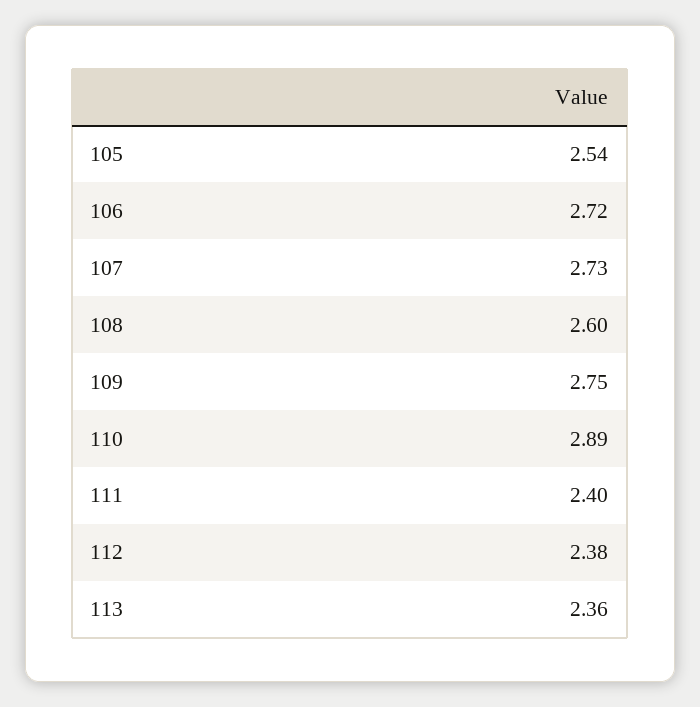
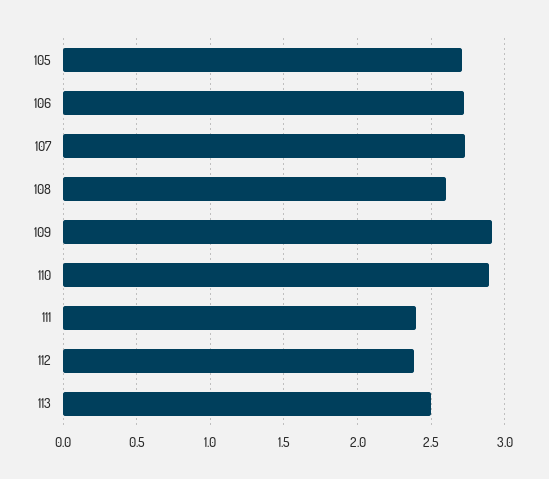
105: 2.54 -> 2.7
109: 2.75 -> 2.9
113: 2.36 -> 2.5

